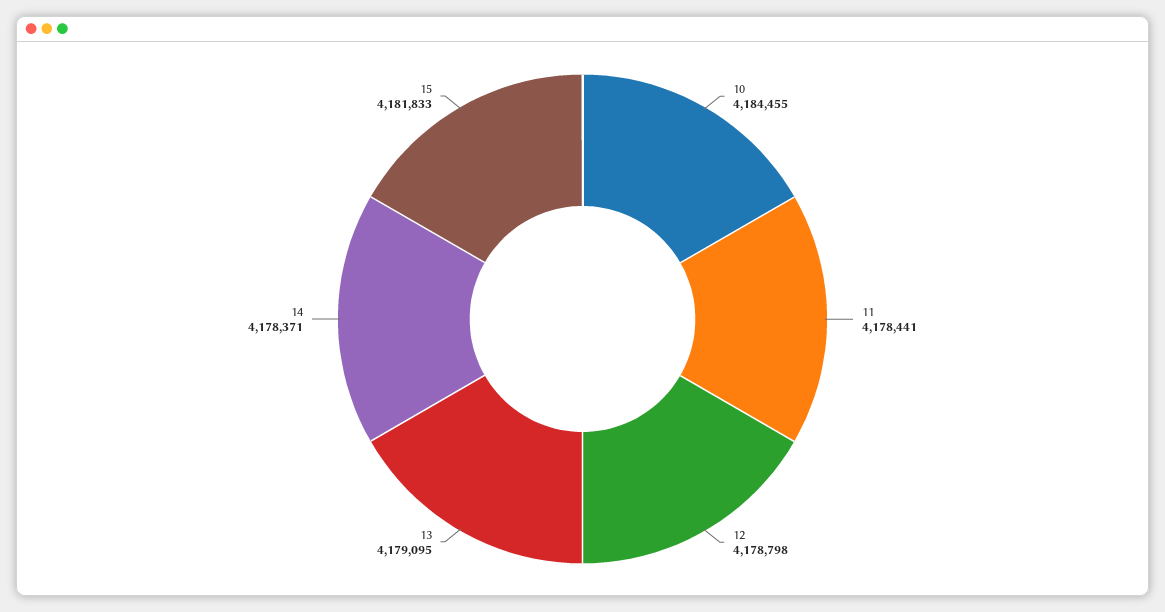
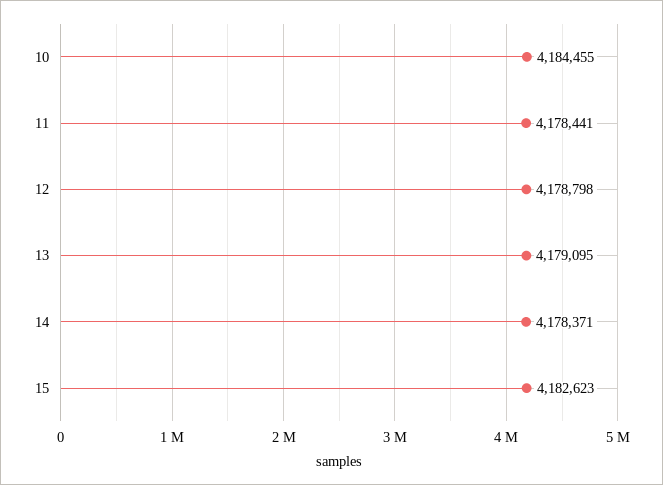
15: 4181833 -> 4182623

